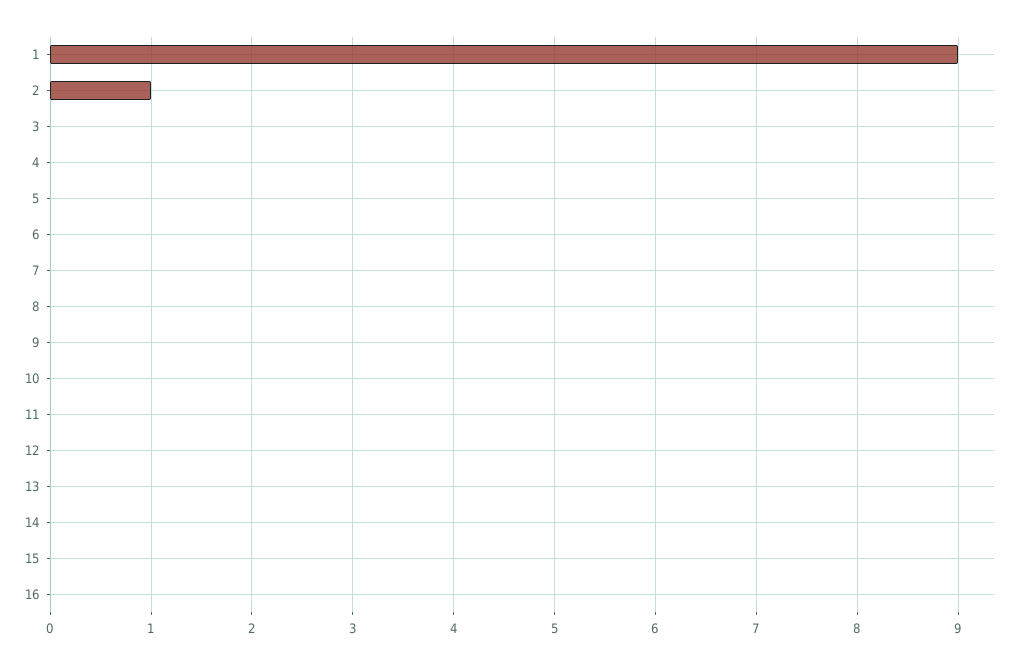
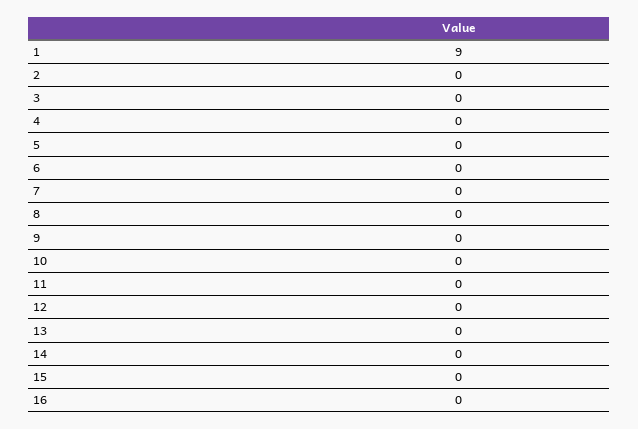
2: 1 -> 0

